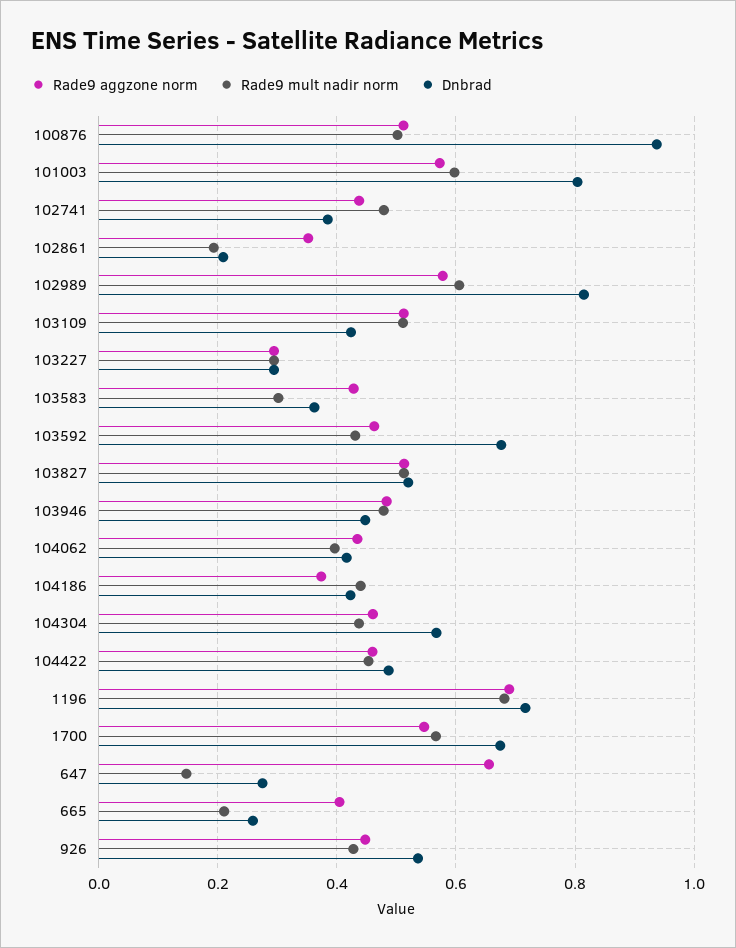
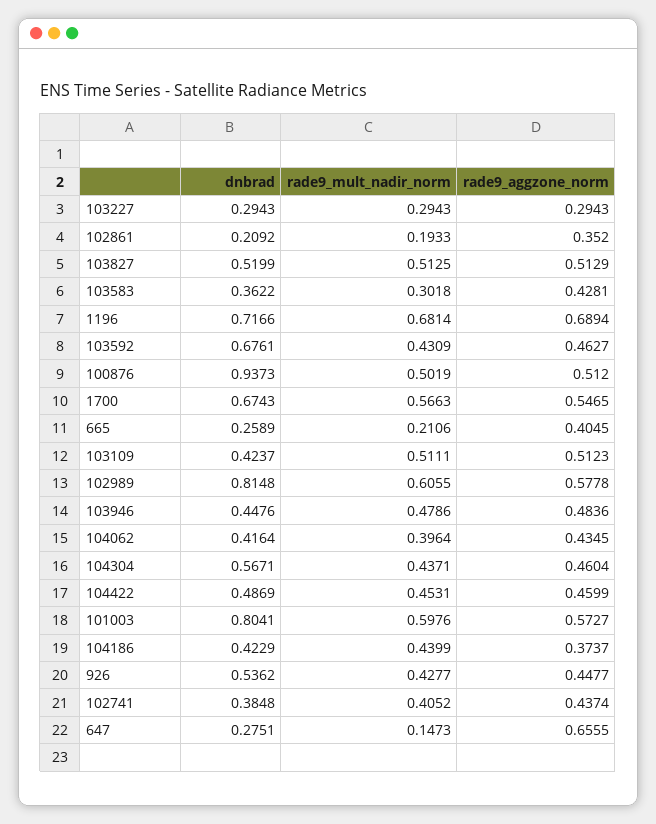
Rade9 mult nadir norm, 102741: 0.48 -> 0.4052

